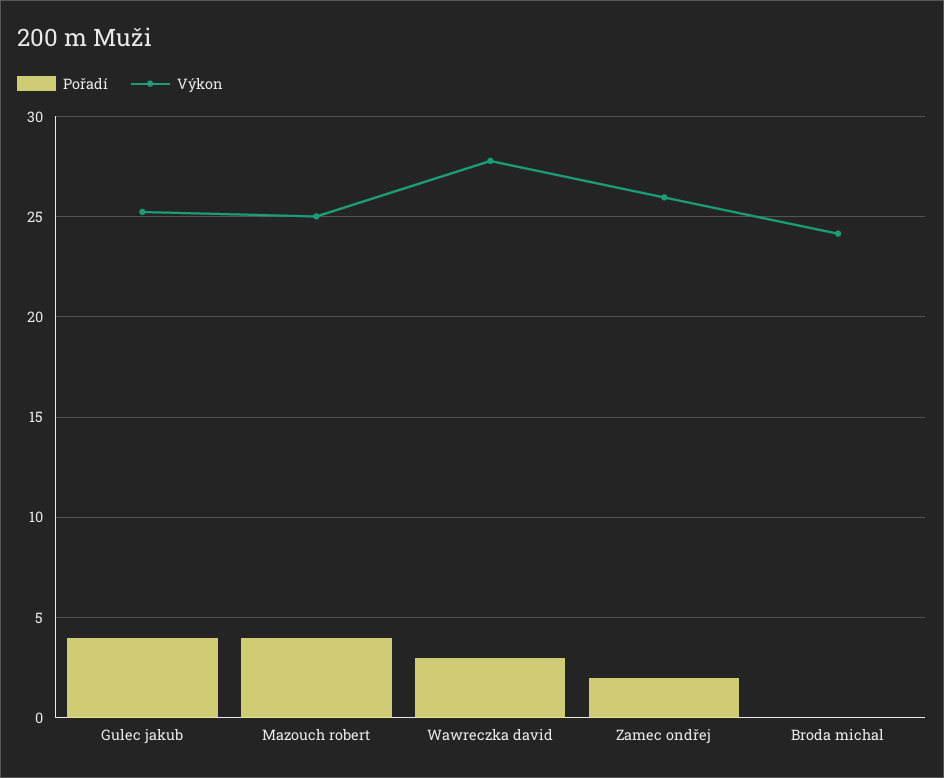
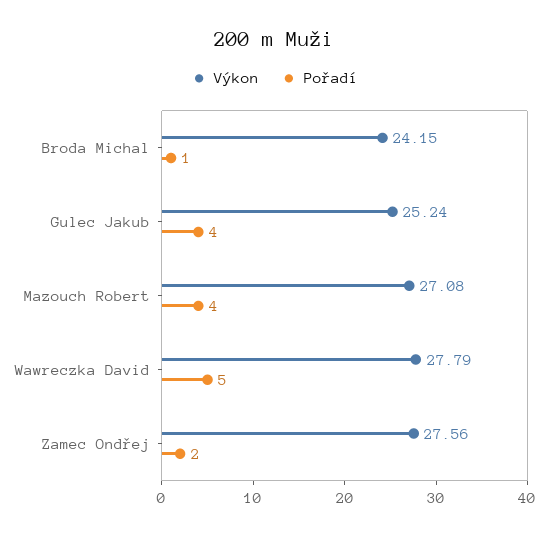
Výkon, Mazouch robert: 25 -> 27.08
Pořadí, Wawreczka david: 3 -> 5
Výkon, Zamec ondřej: 26 -> 27.56
Pořadí, Broda michal: 0 -> 1

